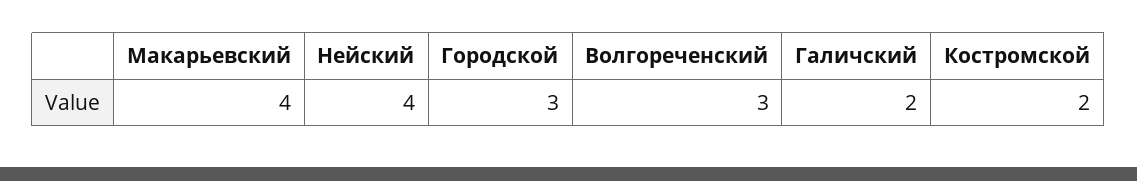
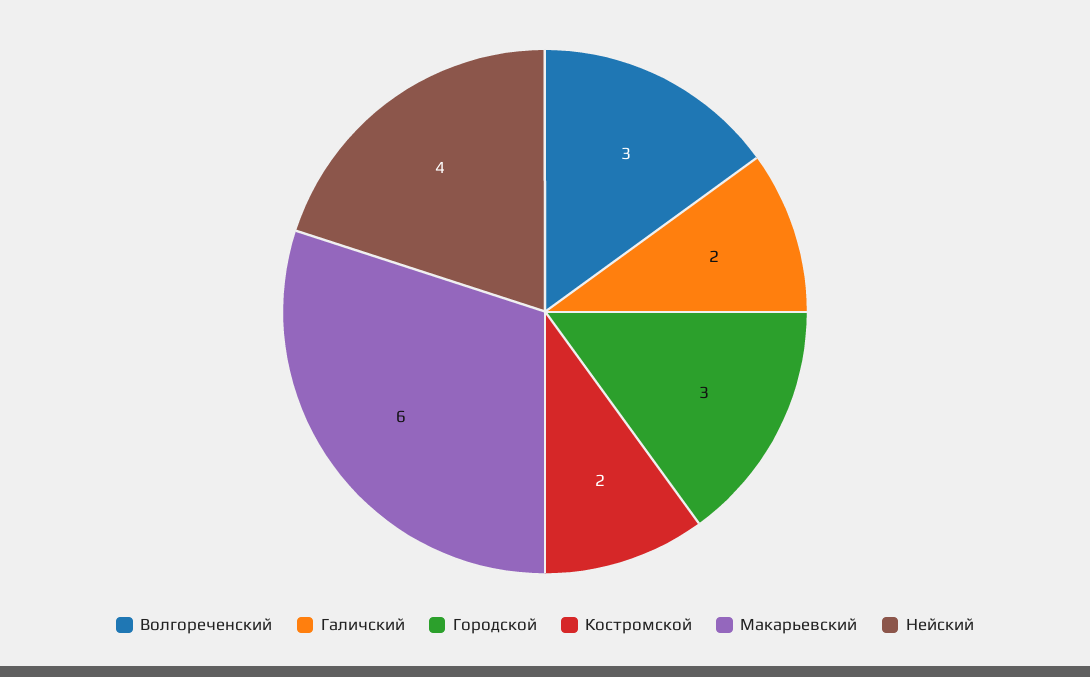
Макарьевский: 4 -> 6

